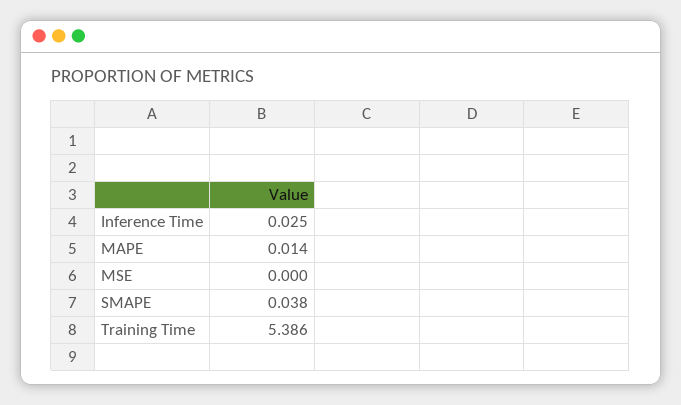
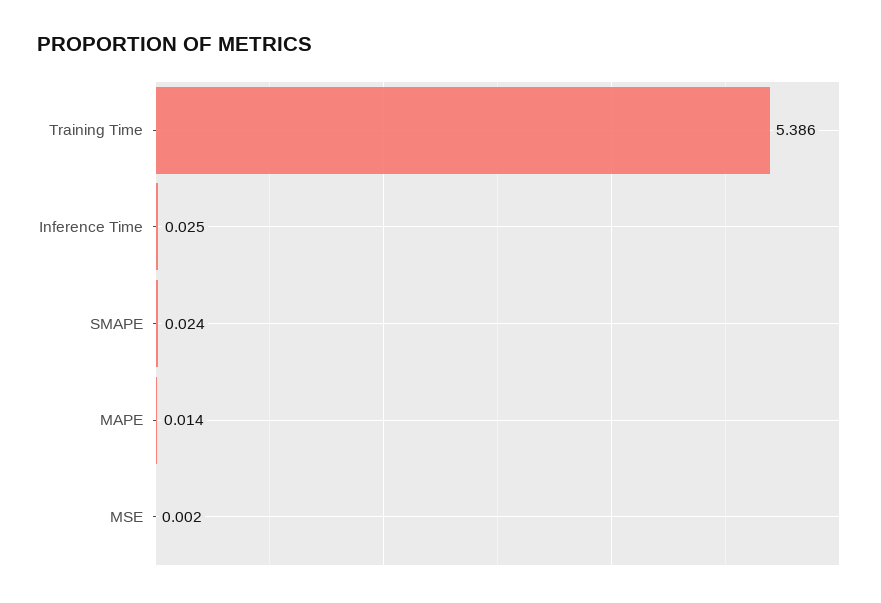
MSE: 0 -> 0.002
SMAPE: 0.038 -> 0.024

